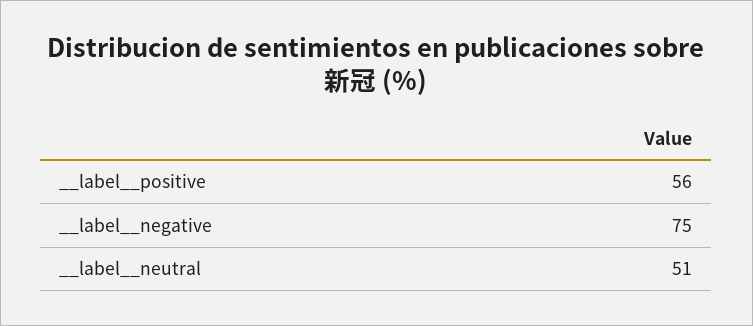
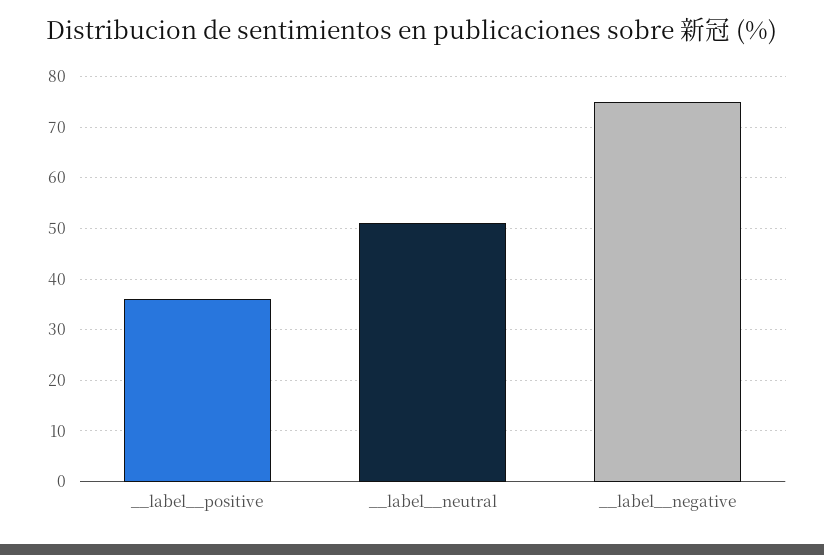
__label__positive: 56 -> 35

